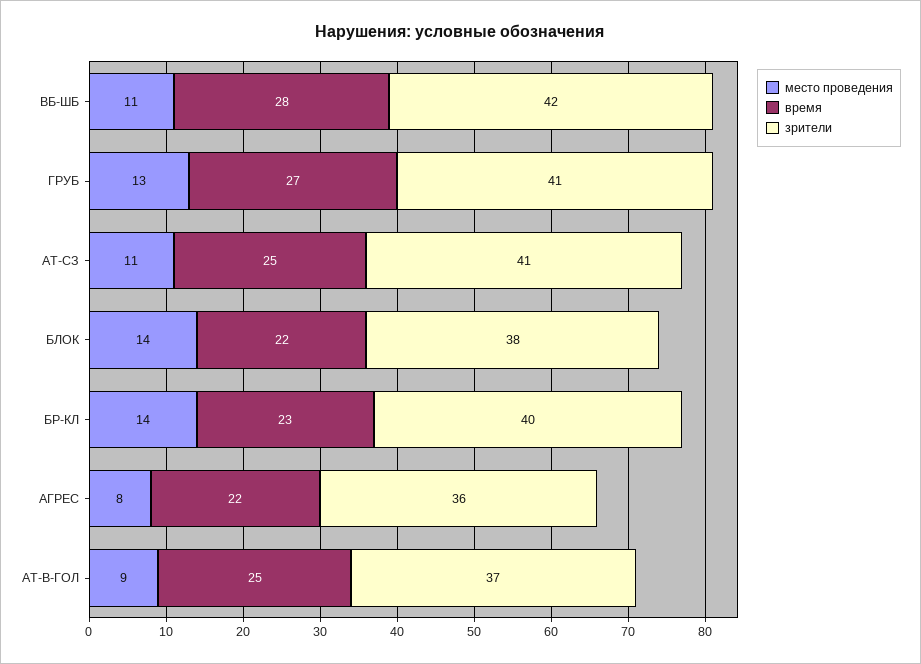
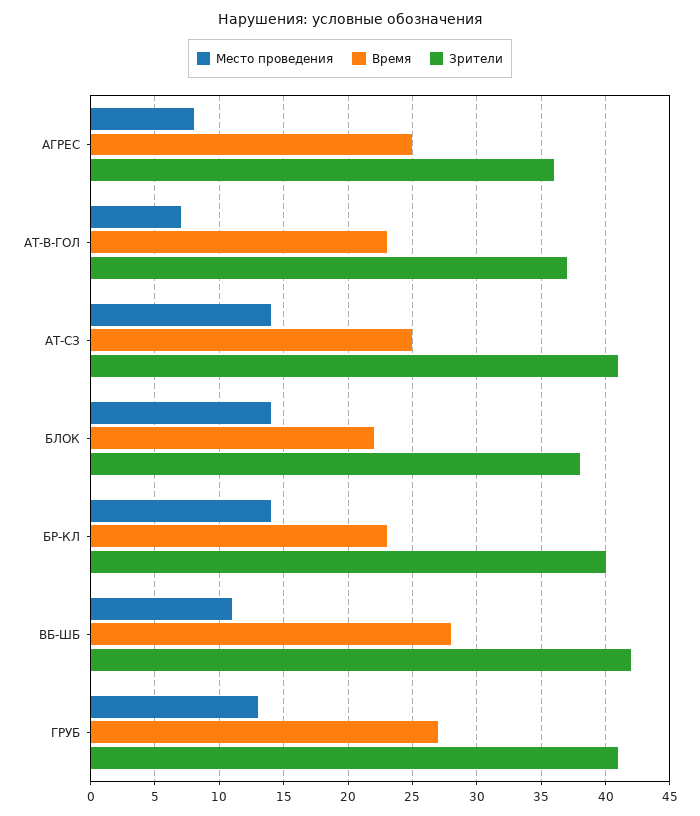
место проведения, АТ-СЗ: 11 -> 14
время, АГРЕС: 22 -> 25
место проведения, АТ-В-ГОЛ: 9 -> 7
время, АТ-В-ГОЛ: 25 -> 23

